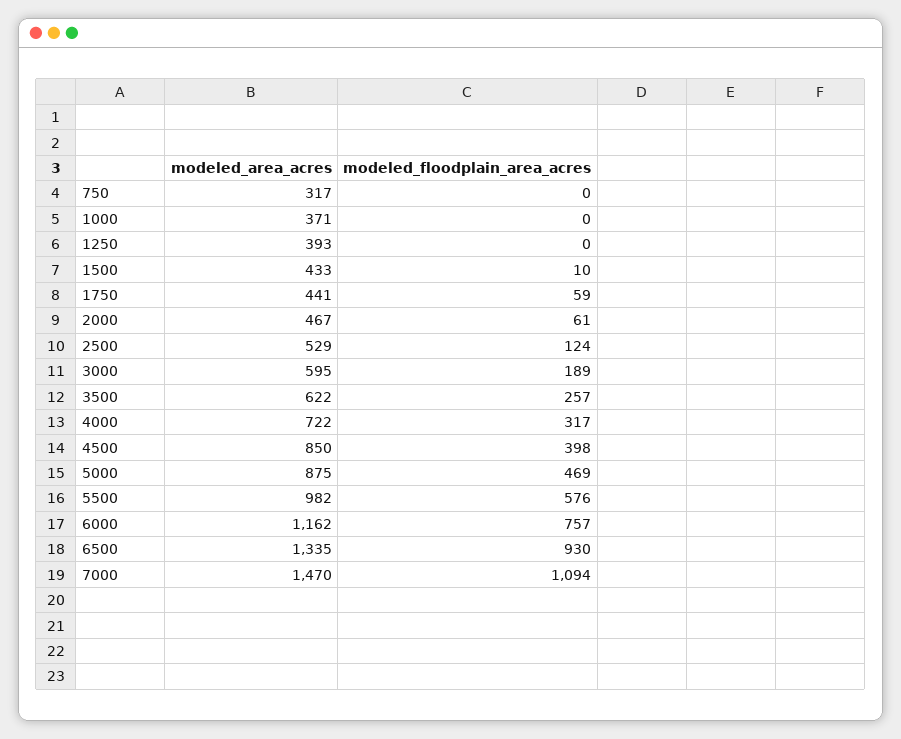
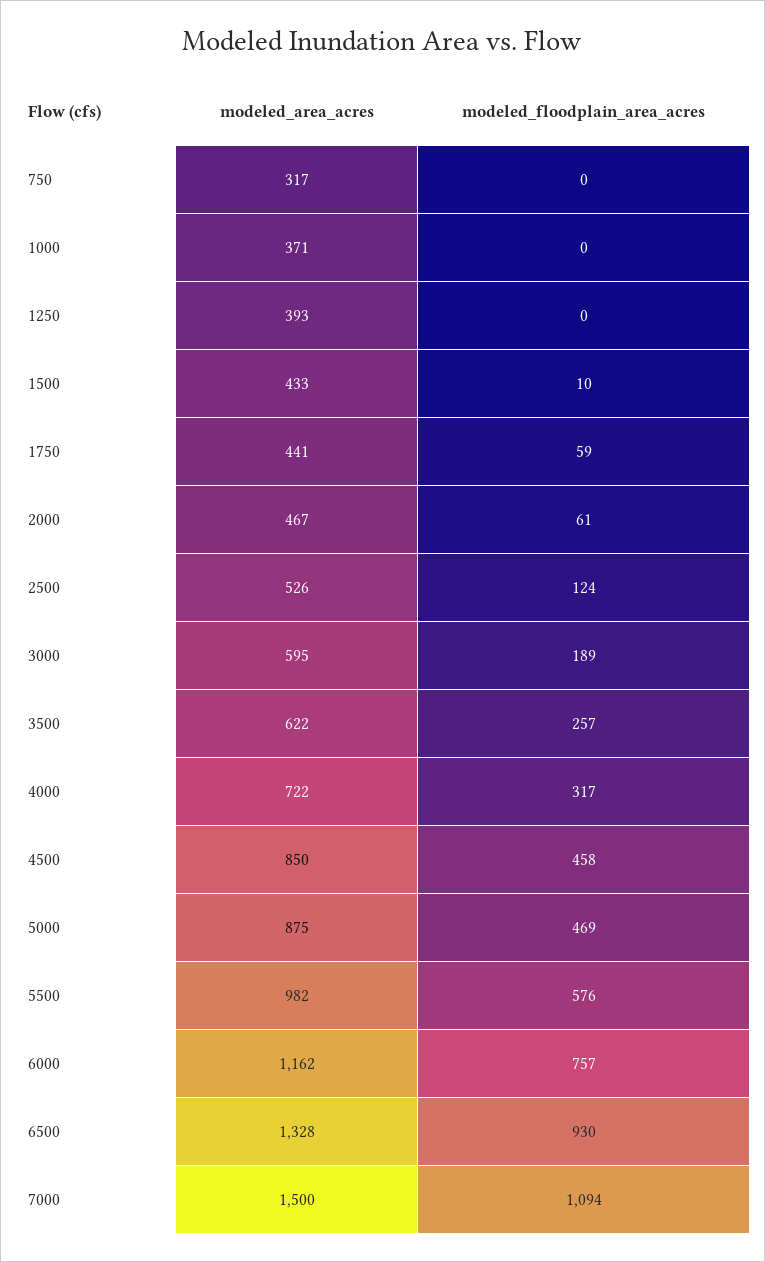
modeled_area_acres, 2500: 529 -> 526
modeled_floodplain_area_acres, 4500: 398 -> 458
modeled_area_acres, 6500: 1335 -> 1328
modeled_area_acres, 7000: 1470 -> 1500

